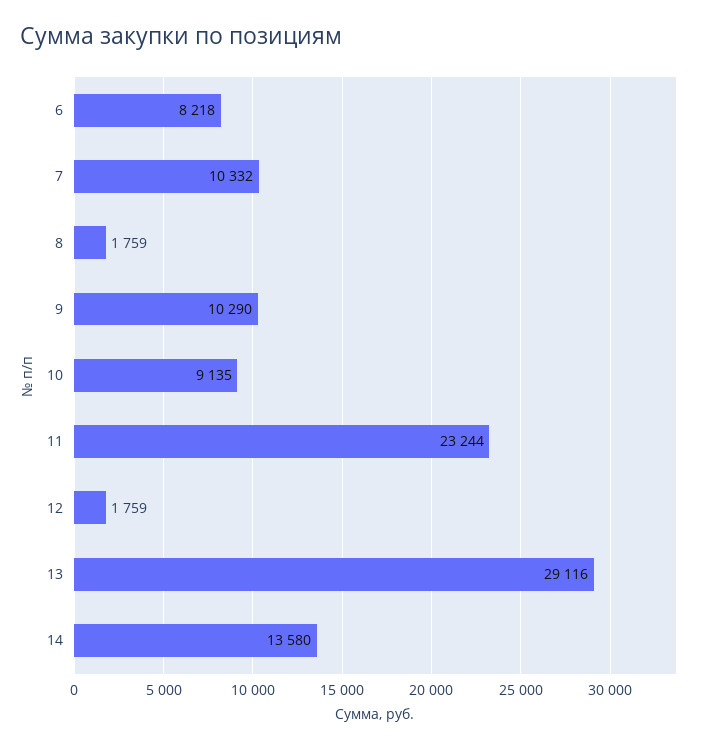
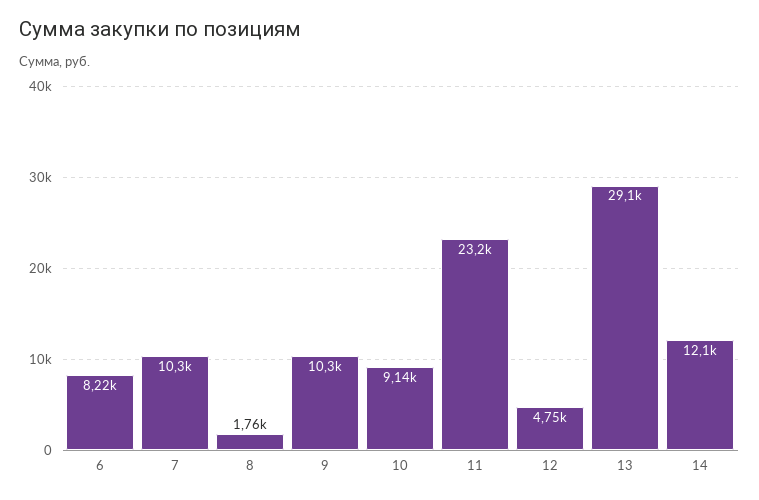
12: 1759 -> 4750
14: 13580 -> 12100

